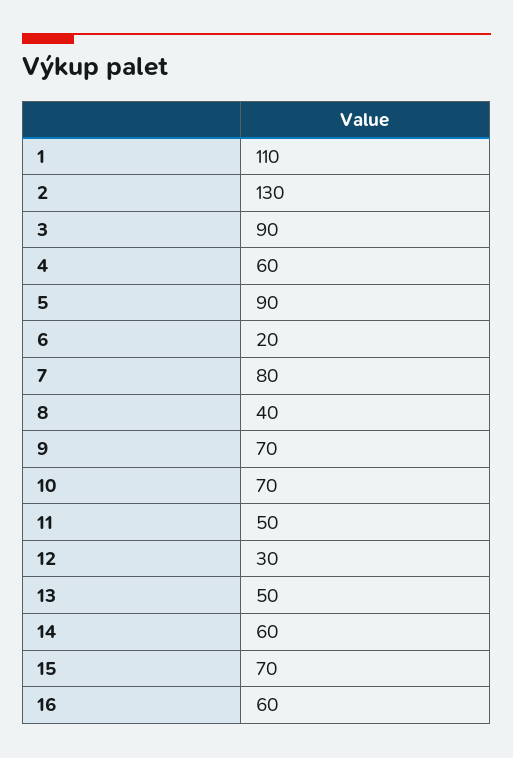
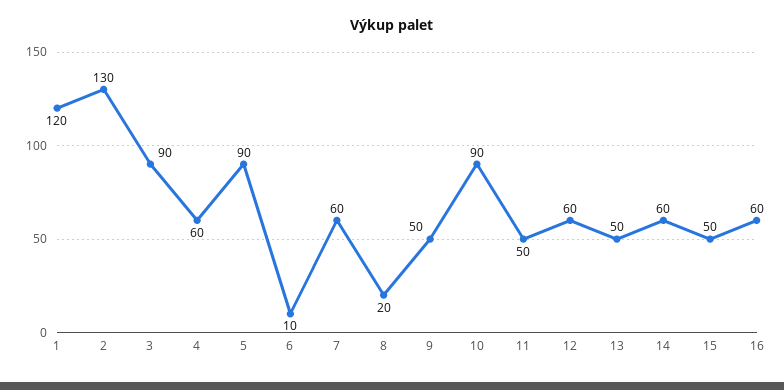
1: 110 -> 120
6: 20 -> 10
7: 80 -> 60
8: 40 -> 20
9: 70 -> 50
10: 70 -> 90
12: 30 -> 60
15: 70 -> 50

